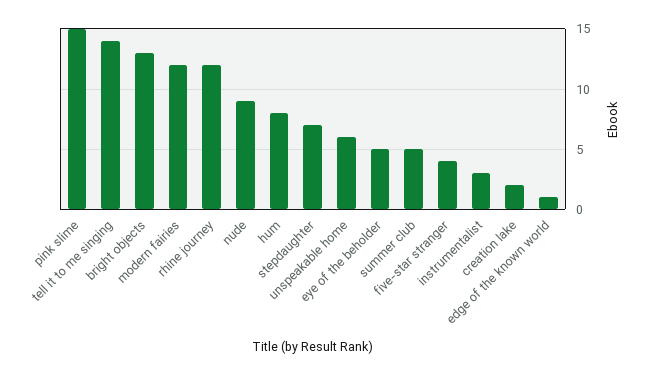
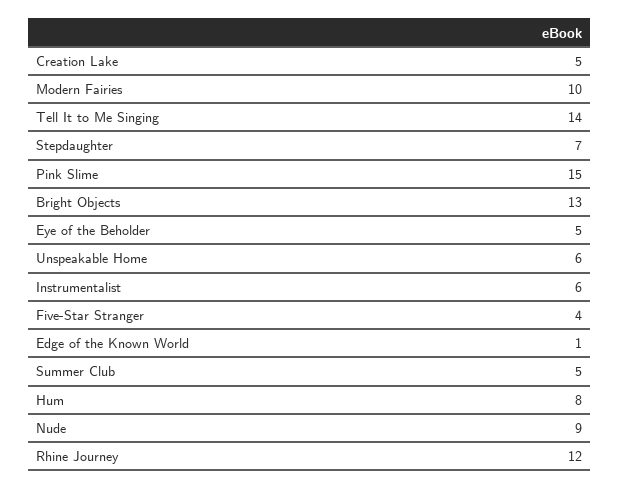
modern fairies: 12 -> 10
instrumentalist: 3 -> 6
creation lake: 2 -> 5

